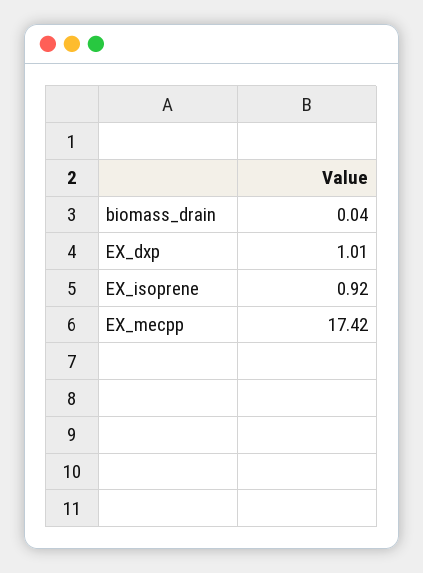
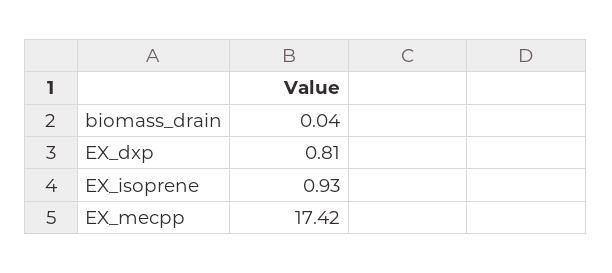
EX_dxp: 1.01 -> 0.81
EX_isoprene: 0.92 -> 0.93

